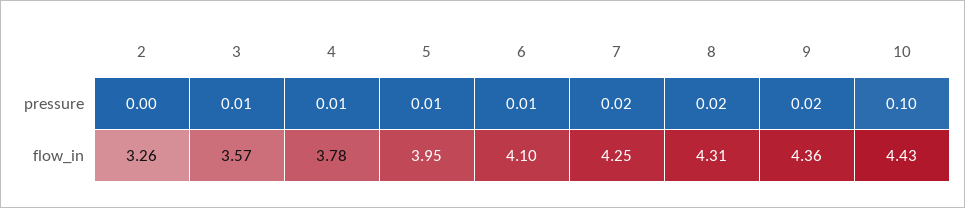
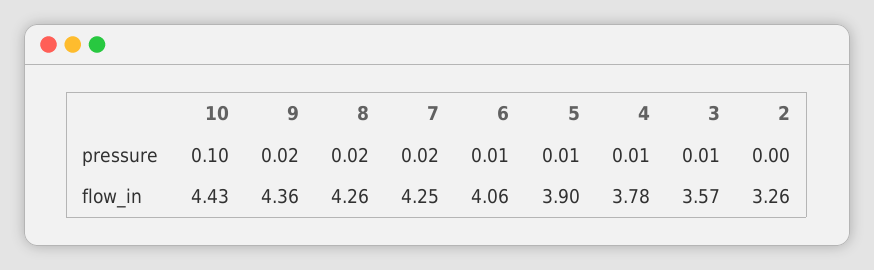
5, flow_in: 3.95 -> 3.9
6, flow_in: 4.1 -> 4.06
8, flow_in: 4.31 -> 4.26

